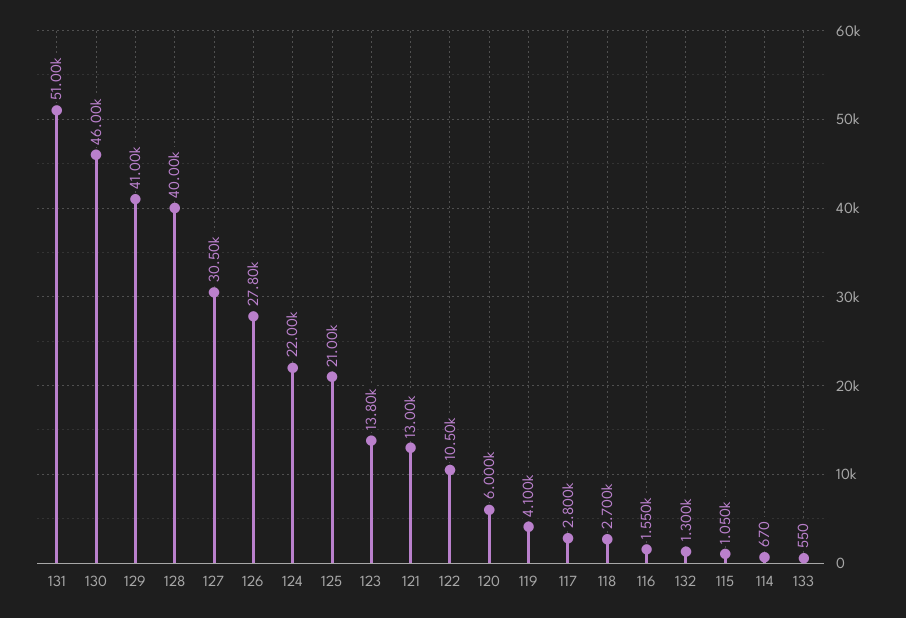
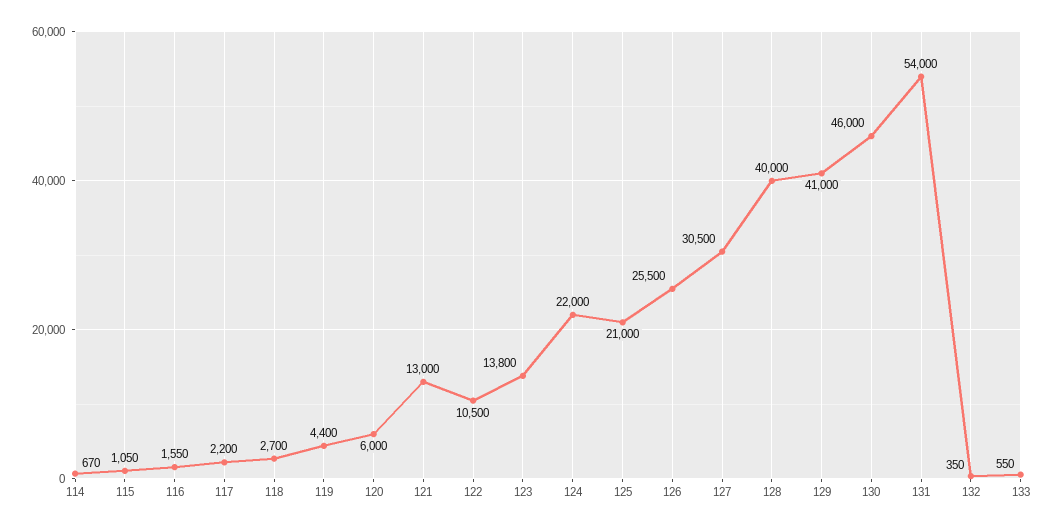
131: 51000 -> 54000
126: 27800 -> 25500
119: 4100 -> 4400
117: 2800 -> 2200
132: 1300 -> 350

